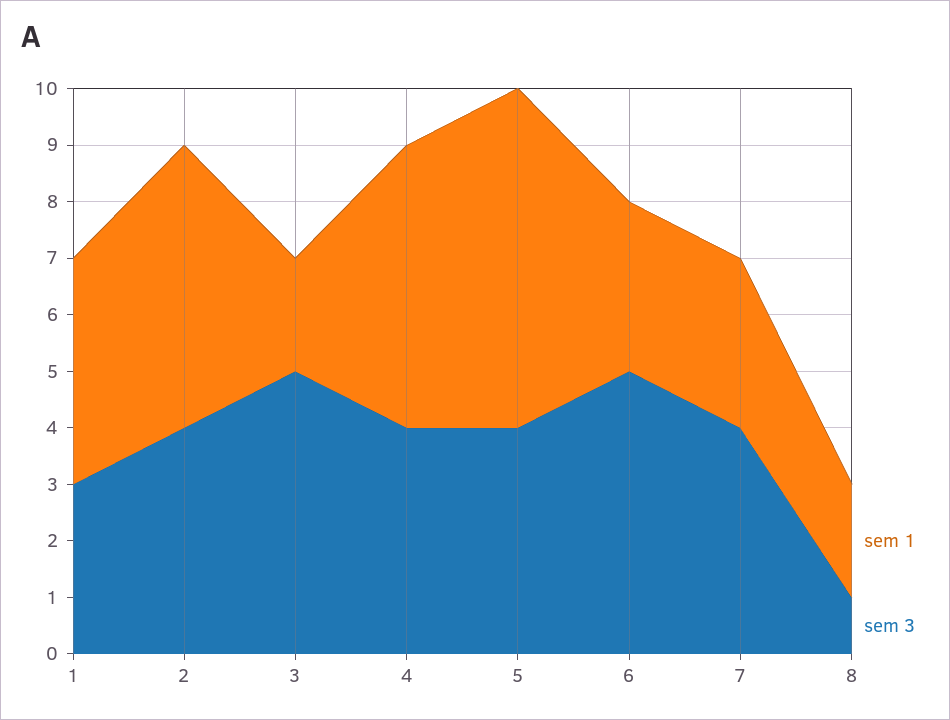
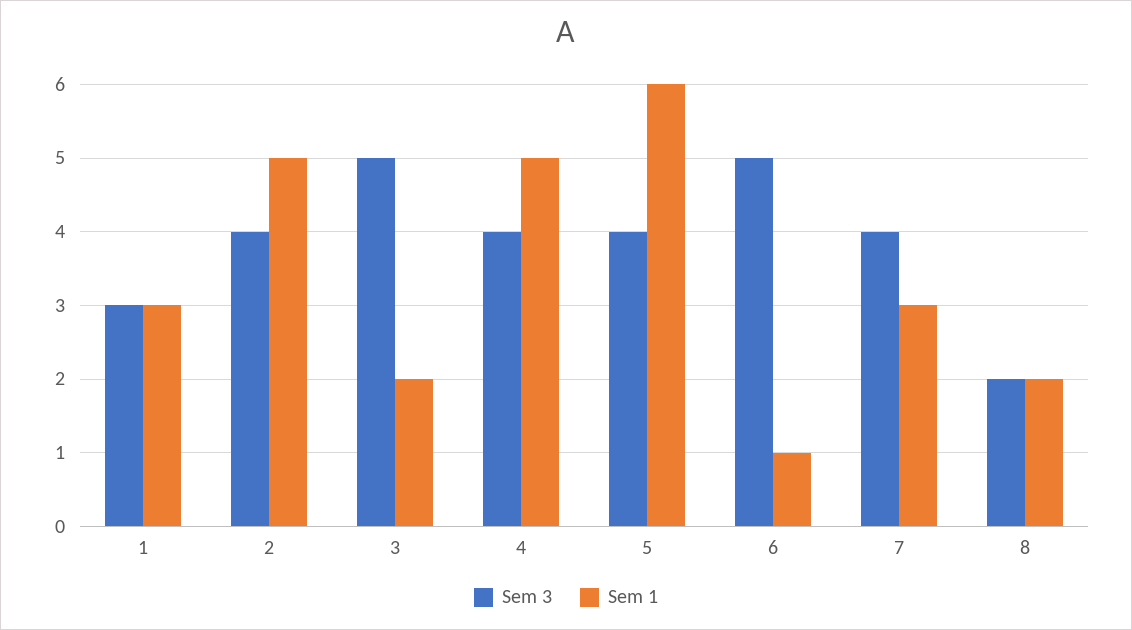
sem 1, 1: 4 -> 3
sem 1, 6: 3 -> 1
sem 3, 8: 1 -> 2

